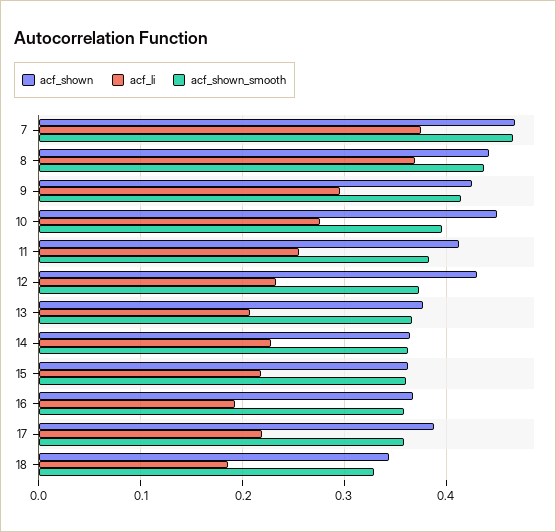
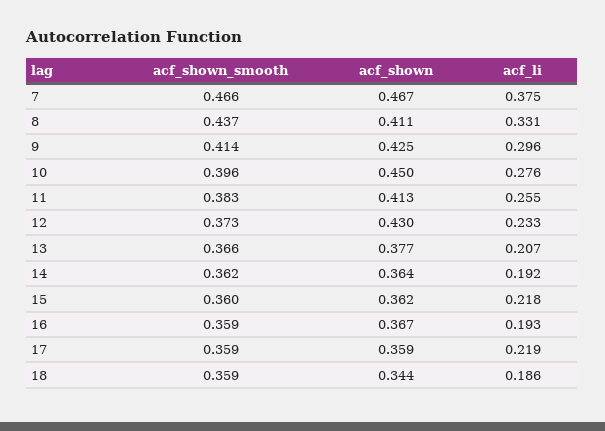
acf_shown, 8: 0.44 -> 0.411
acf_li, 8: 0.37 -> 0.331
acf_li, 14: 0.23 -> 0.192
acf_shown, 17: 0.39 -> 0.359
acf_shown_smooth, 18: 0.33 -> 0.359

